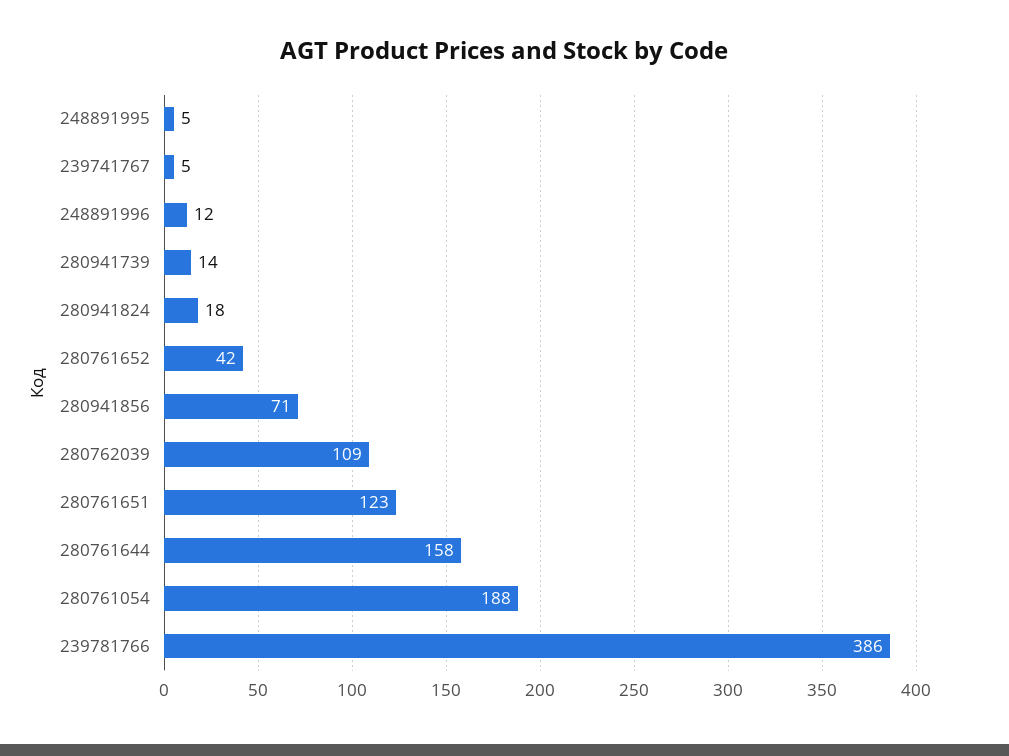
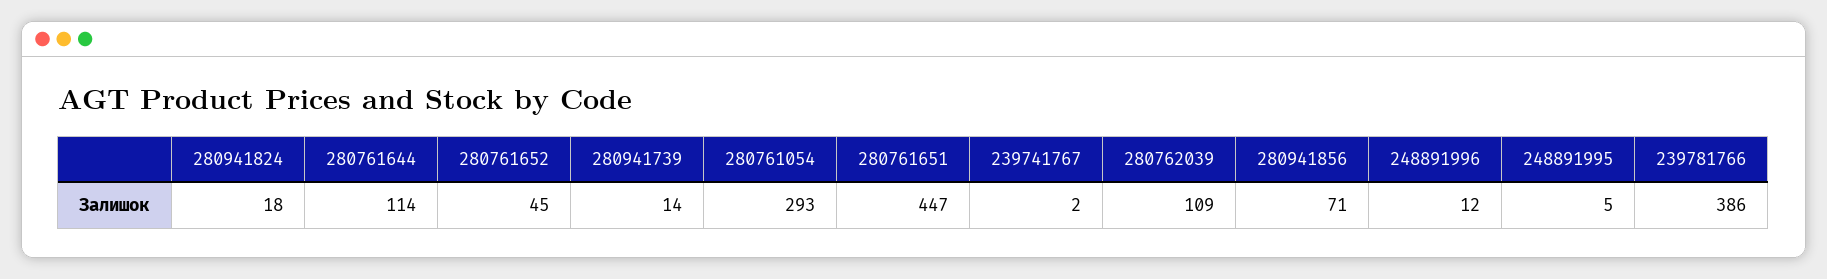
239741767: 5 -> 2
280761652: 42 -> 45
280761651: 123 -> 447
280761644: 158 -> 114
280761054: 188 -> 293

